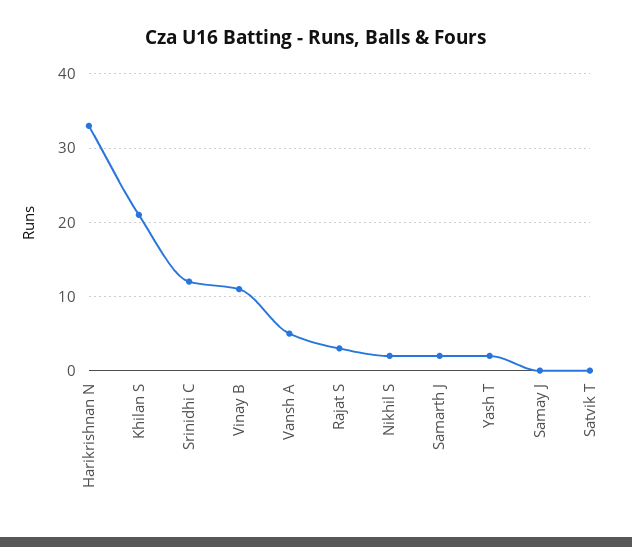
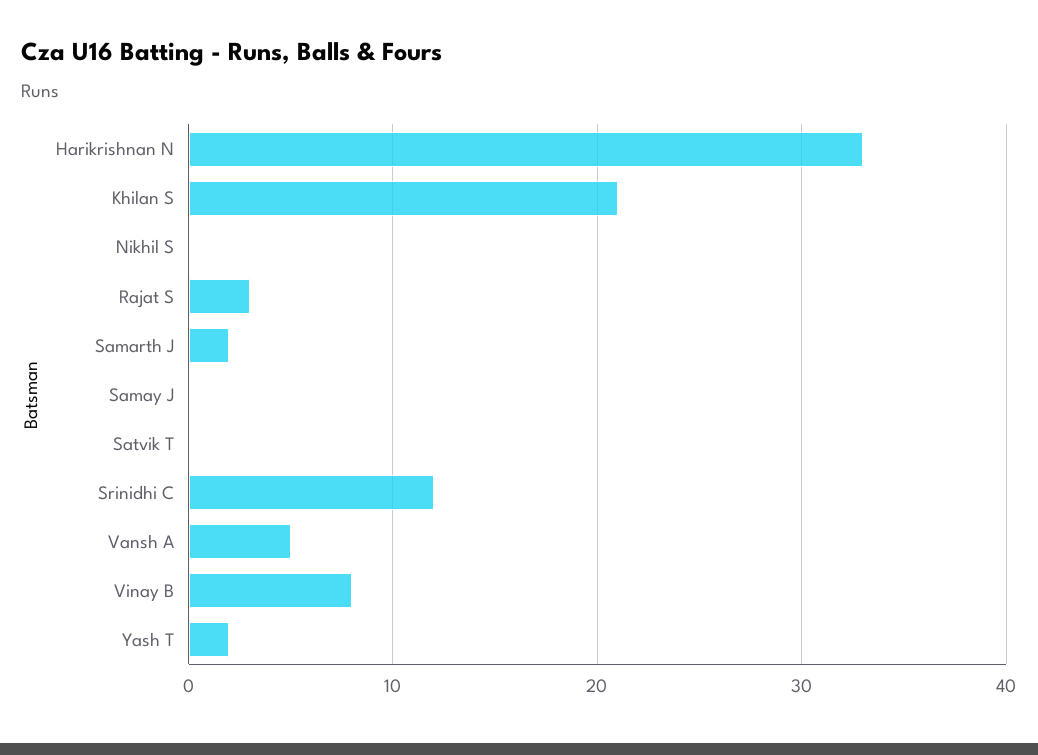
Vinay B: 11 -> 8
Nikhil S: 2 -> 0

